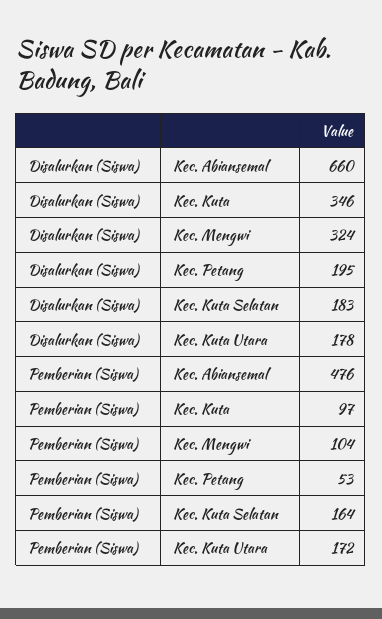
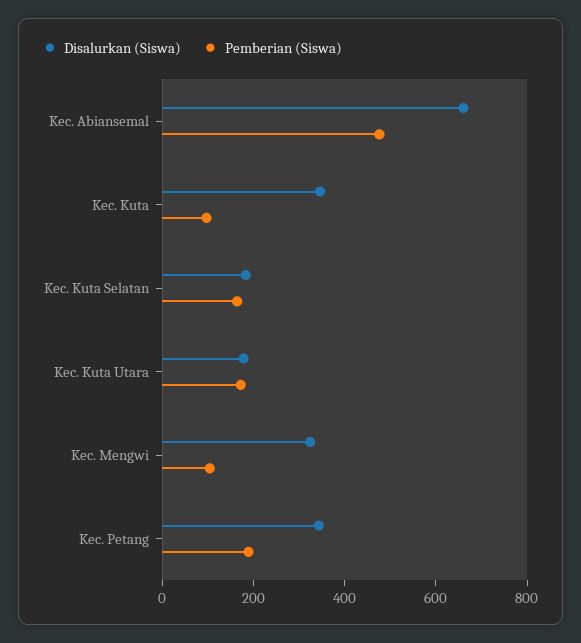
Disalurkan (Siswa), Kec. Petang: 195 -> 350
Pemberian (Siswa), Kec. Petang: 53 -> 200

